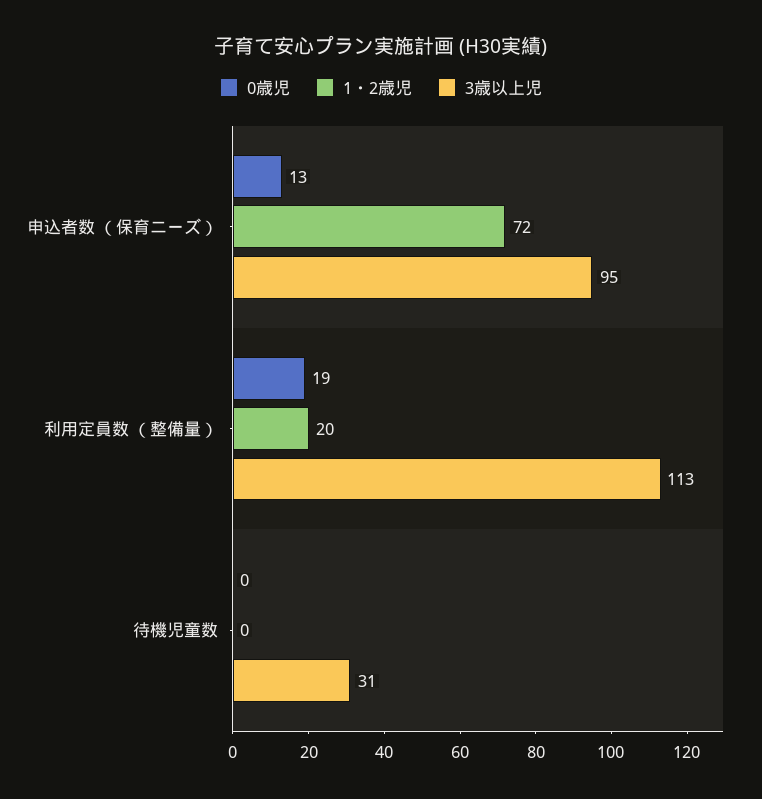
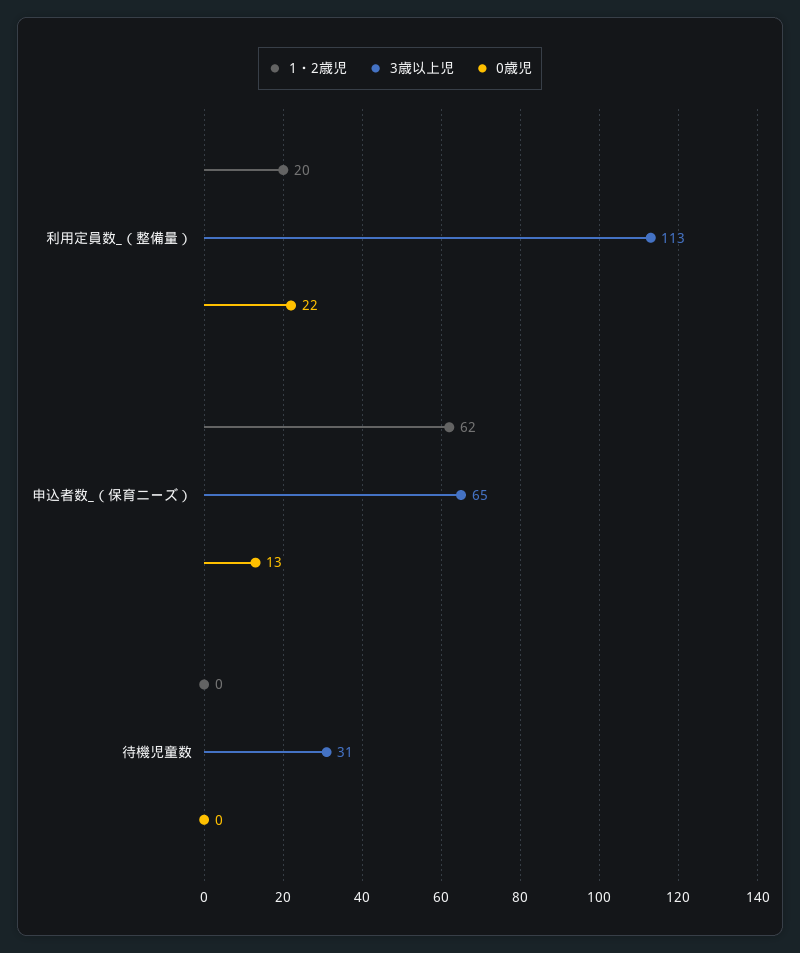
1・2歳児, 申込者数 （保育ニーズ）: 72 -> 62
3歳以上児, 申込者数 （保育ニーズ）: 95 -> 65
0歳児, 利用定員数 （整備量）: 19 -> 22

